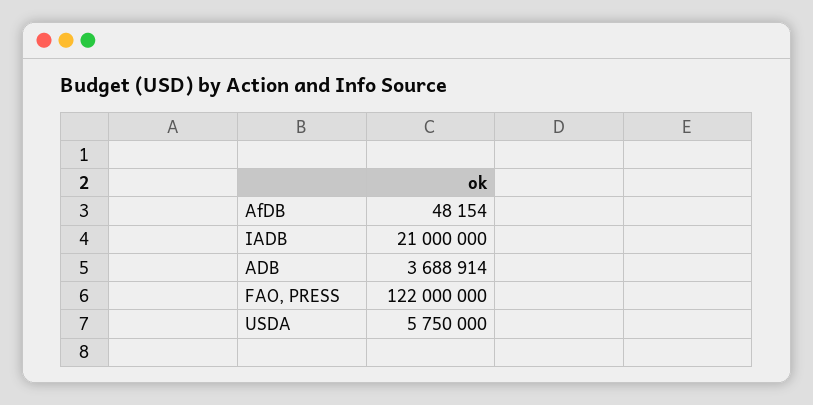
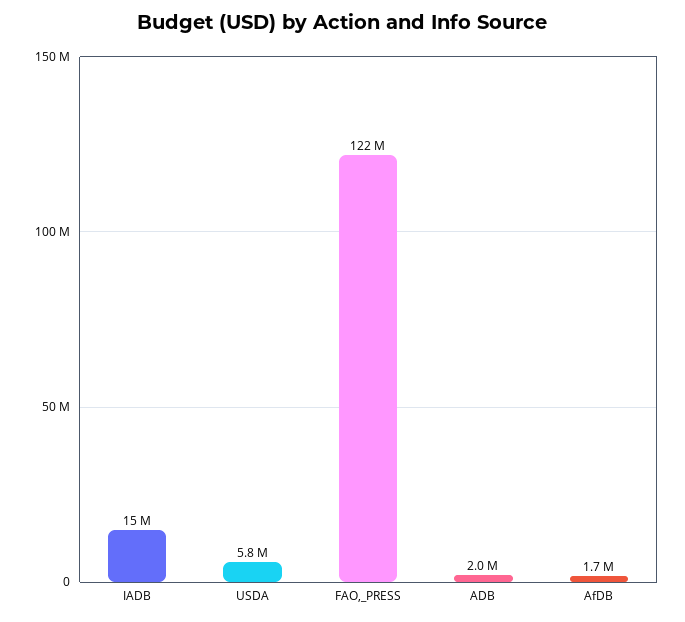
AfDB: 48154 -> 1700000
IADB: 21000000 -> 15000000
ADB: 3688914 -> 2000000

